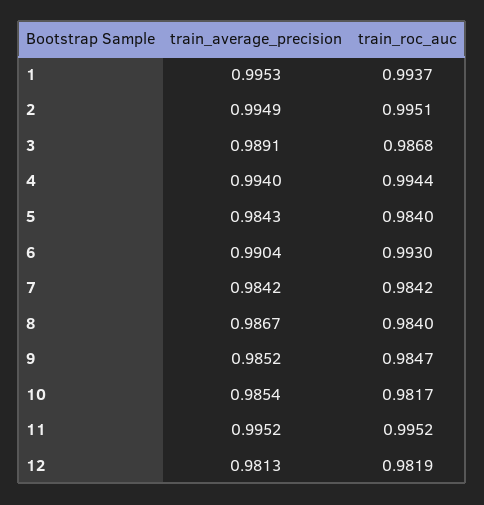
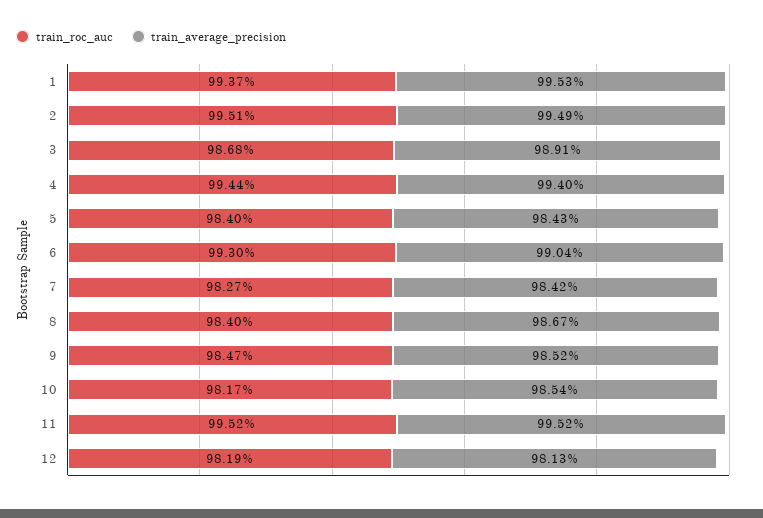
train_roc_auc, 7: 0.9842 -> 0.9827

